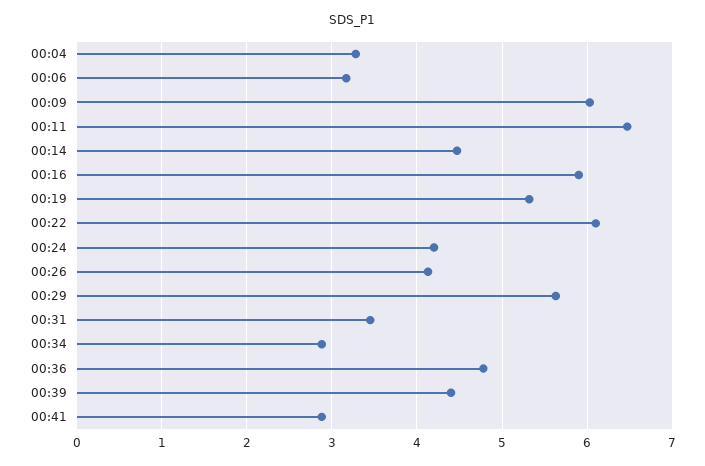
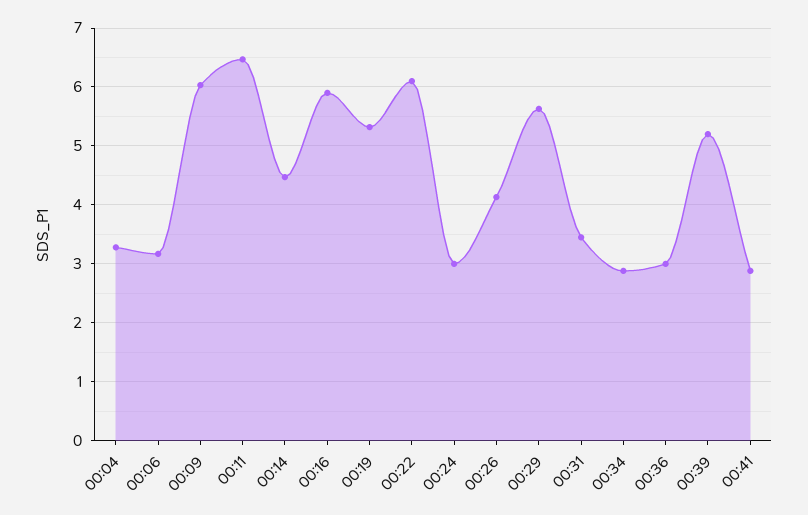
00:24: 4.2 -> 3
00:36: 4.8 -> 3
00:39: 4.4 -> 5.2

